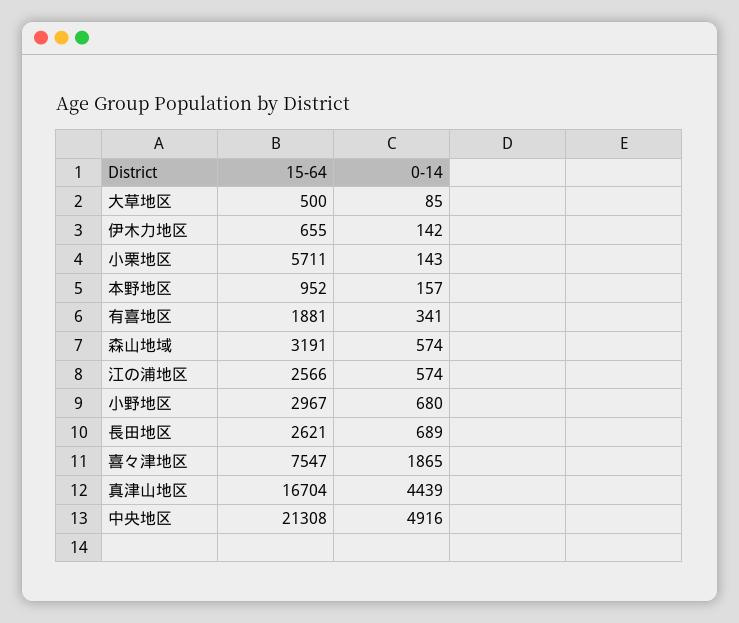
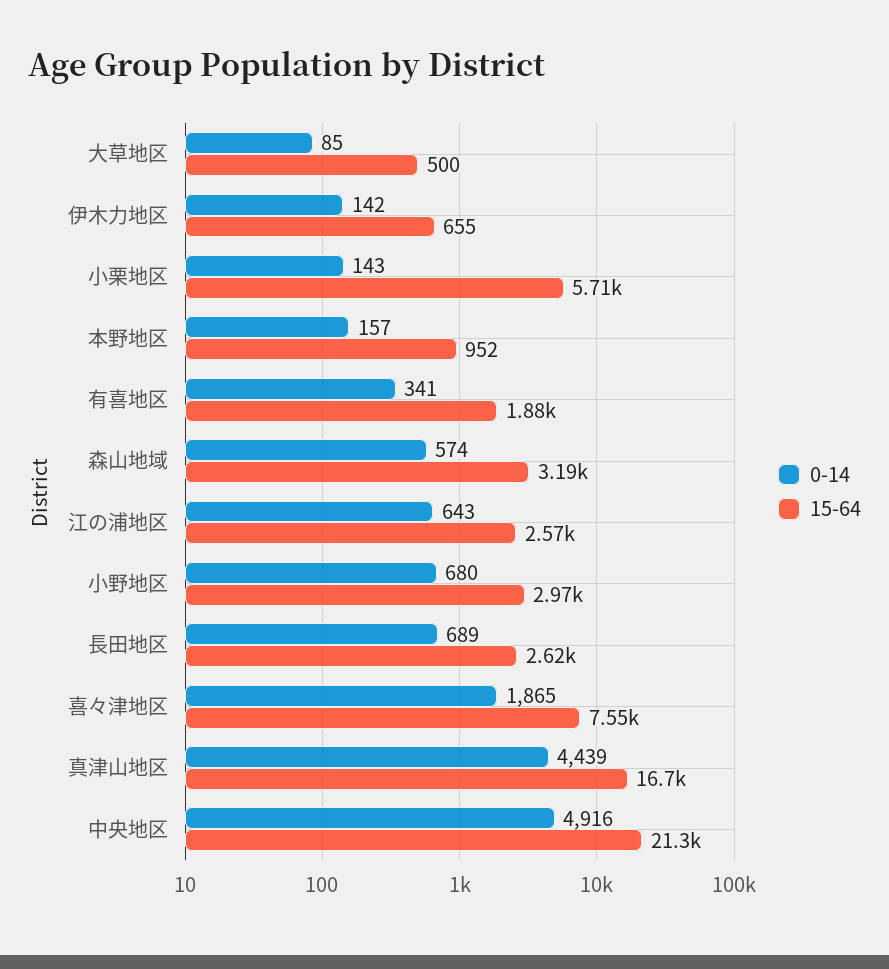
0-14, 江の浦地区: 574 -> 643

